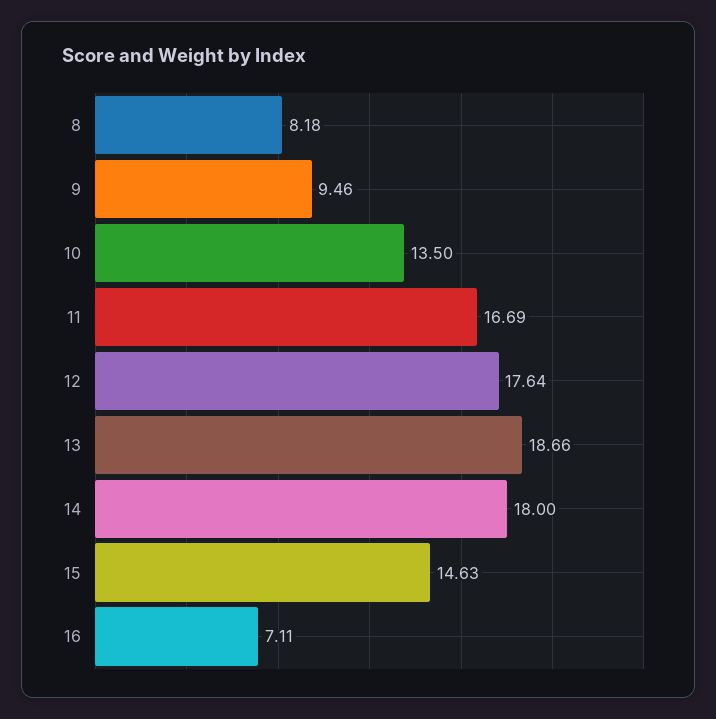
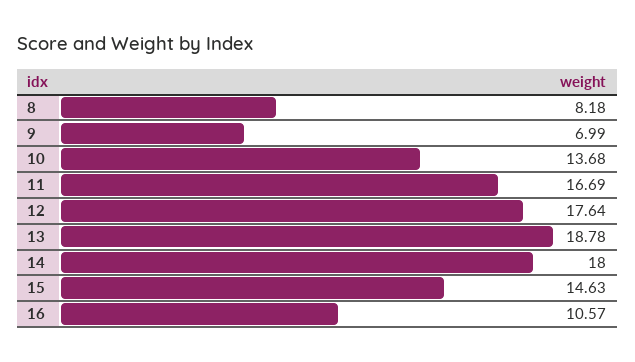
9: 9.46 -> 6.99
10: 13.5 -> 13.68
13: 18.66 -> 18.78
16: 7.11 -> 10.57

